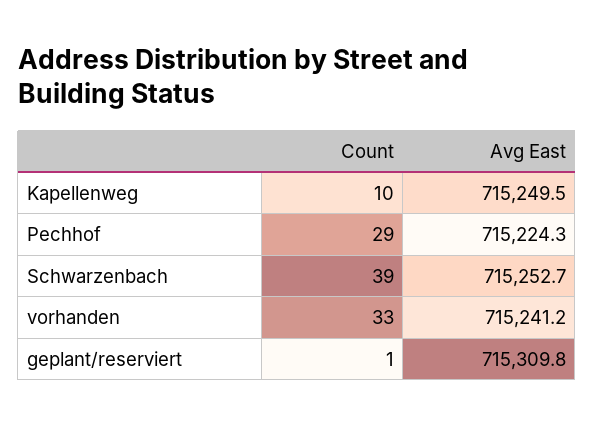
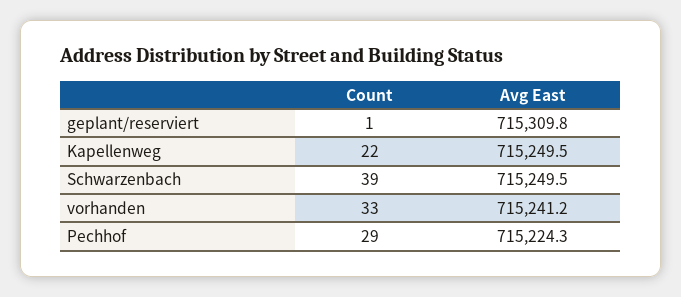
Count, Kapellenweg: 10 -> 22
Avg East, Schwarzenbach: 715252.7 -> 715249.5

